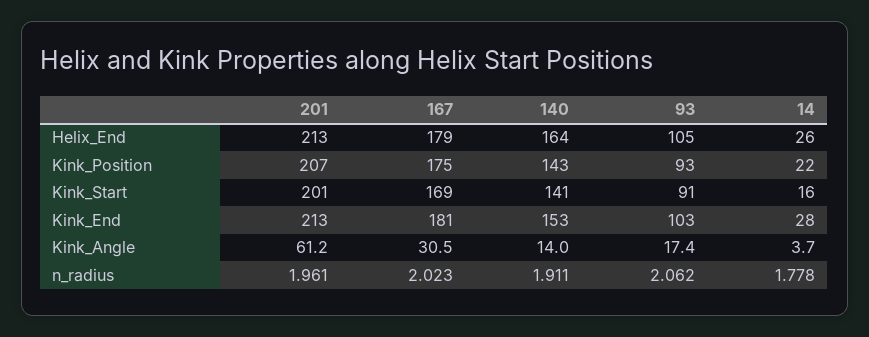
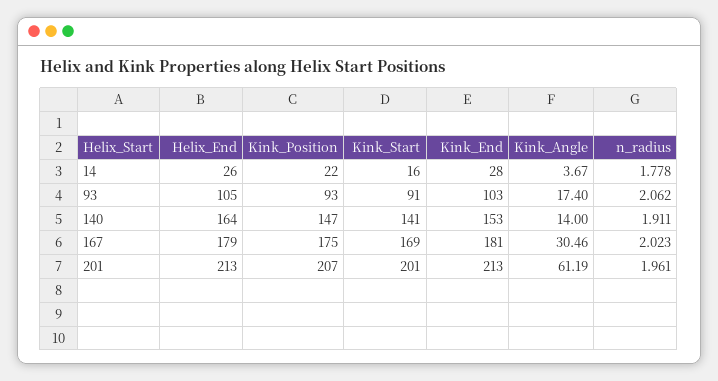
140, Kink_Position: 143 -> 147

